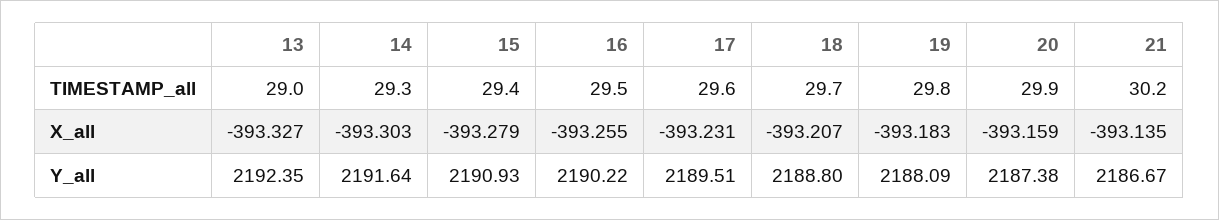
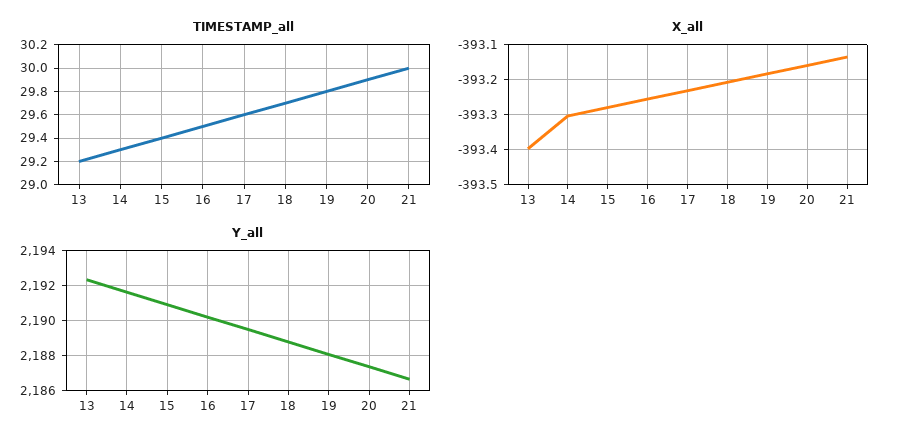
TIMESTAMP_all, 13: 29 -> 29.2
TIMESTAMP_all, 21: 30.2 -> 30
X_all, 13: -393.327 -> -393.4

